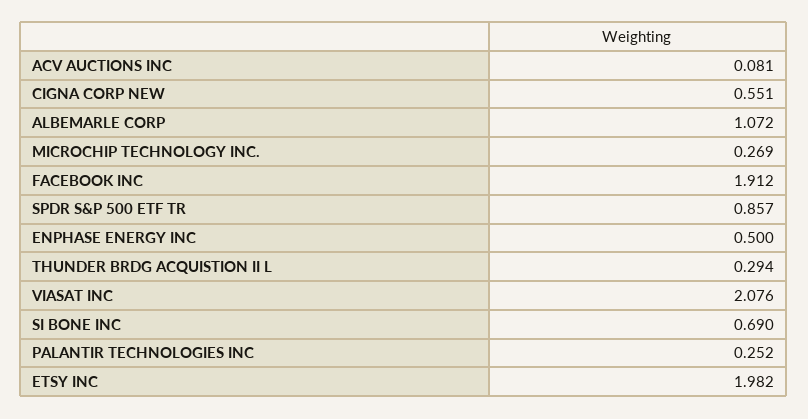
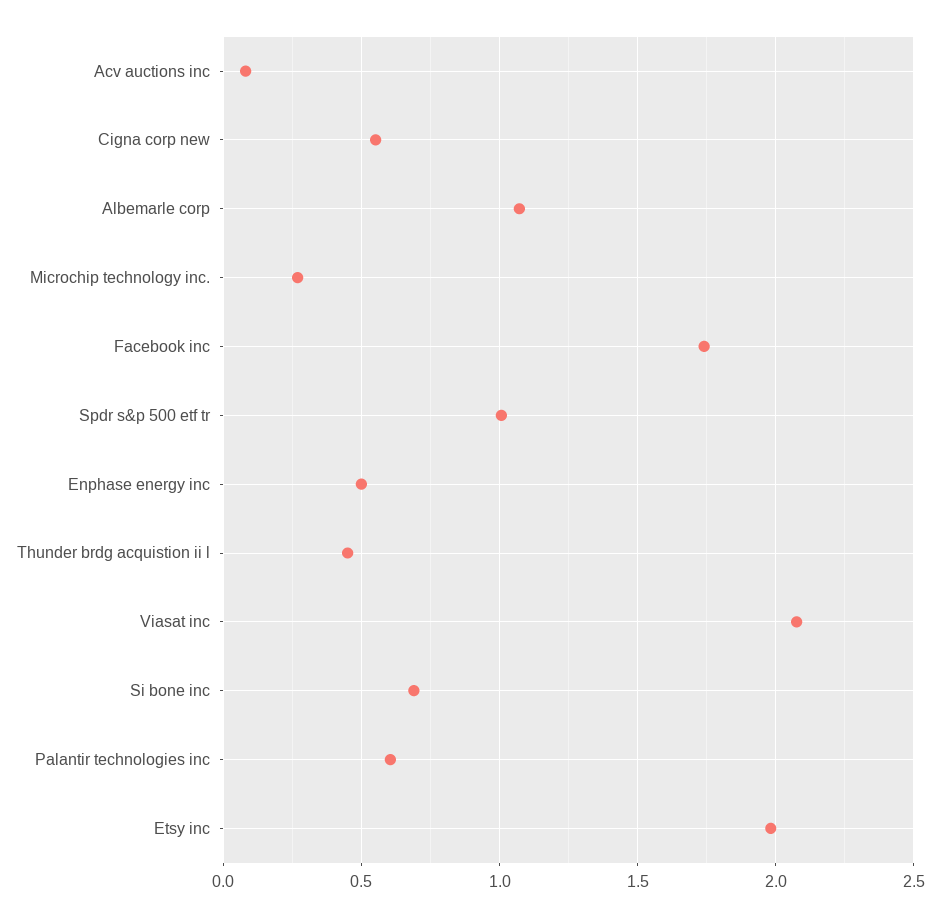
FACEBOOK INC: 1.912 -> 1.75
SPDR S&P 500 ETF TR: 0.857 -> 1
THUNDER BRDG ACQUISTION II L: 0.294 -> 0.45
PALANTIR TECHNOLOGIES INC: 0.252 -> 0.6

